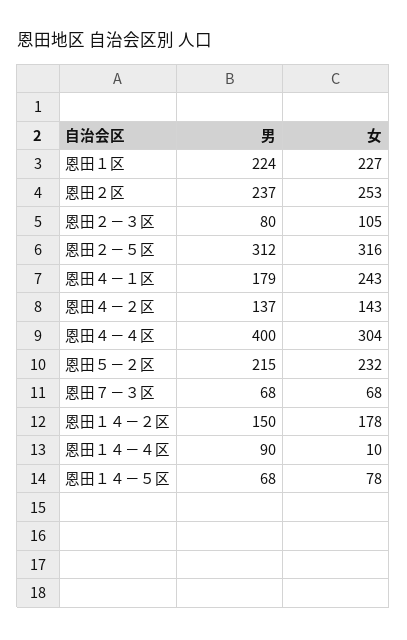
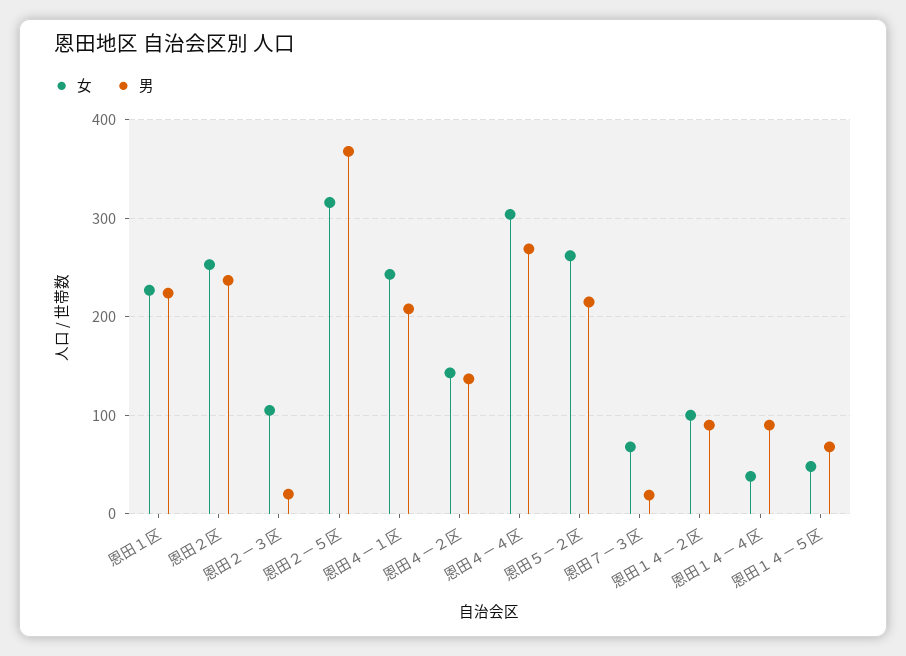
男, 恩田２－３区: 80 -> 20
男, 恩田２－５区: 312 -> 370
男, 恩田４－１区: 179 -> 210
男, 恩田４－４区: 400 -> 270
女, 恩田５－２区: 232 -> 260
男, 恩田７－３区: 68 -> 20
男, 恩田１４－２区: 150 -> 90
女, 恩田１４－２区: 178 -> 100
女, 恩田１４－４区: 10 -> 40
女, 恩田１４－５区: 78 -> 50

